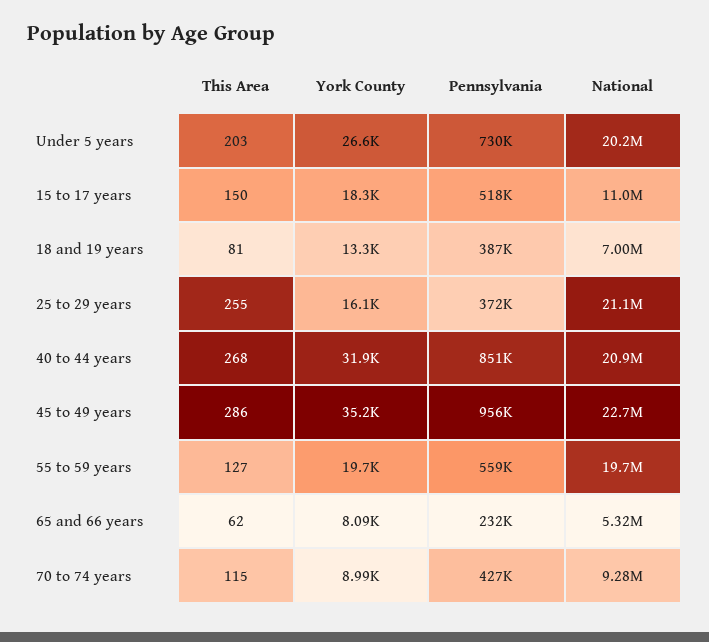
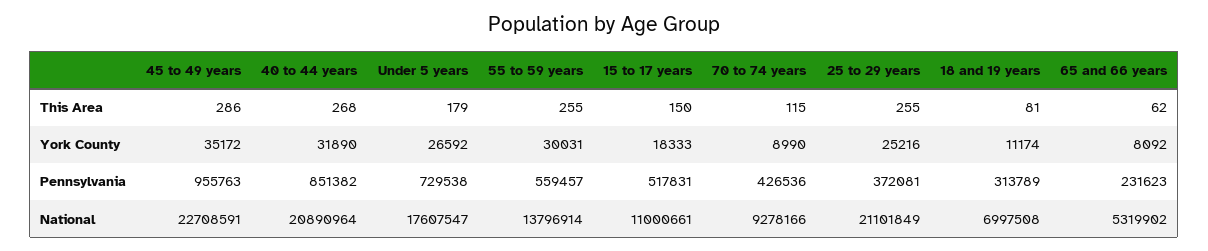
This Area, Under 5 years: 203 -> 179
National, Under 5 years: 20200000 -> 17607547
York County, 18 and 19 years: 13300 -> 11174
Pennsylvania, 18 and 19 years: 387000 -> 313789
York County, 25 to 29 years: 16100 -> 25216
This Area, 55 to 59 years: 127 -> 255
York County, 55 to 59 years: 19700 -> 30031
National, 55 to 59 years: 19700000 -> 13796914

